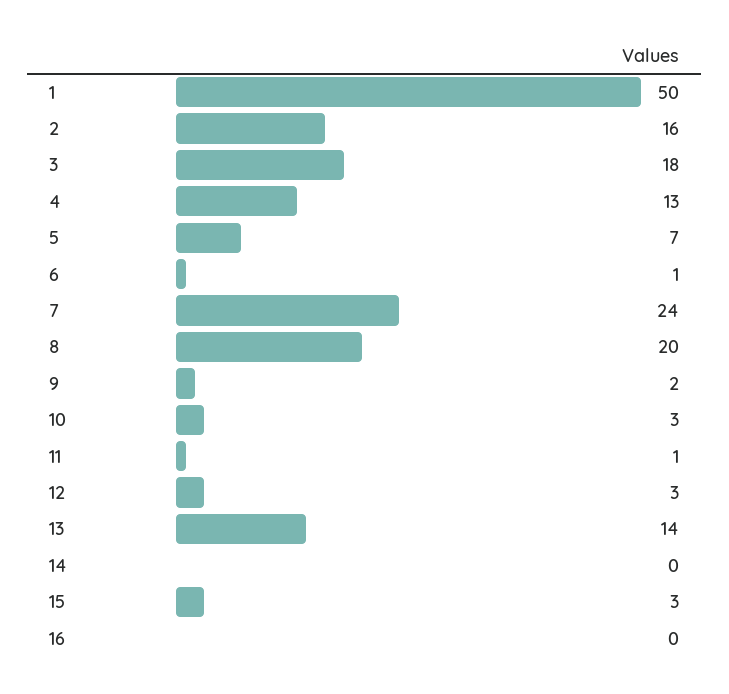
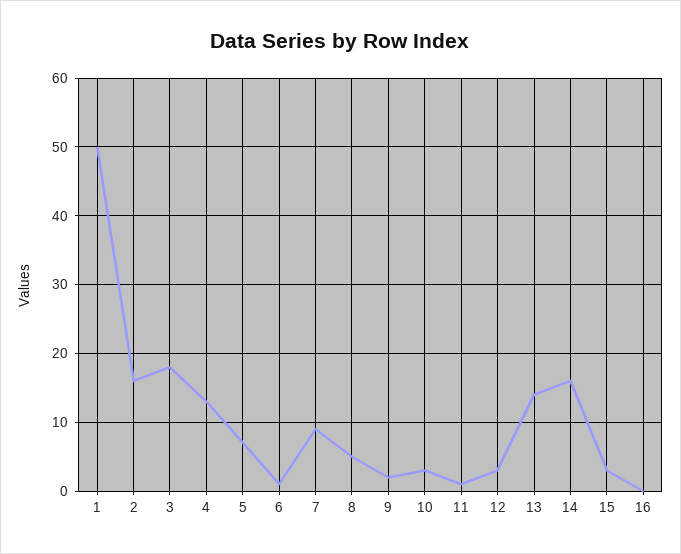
7: 24 -> 9
8: 20 -> 5
14: 0 -> 16

